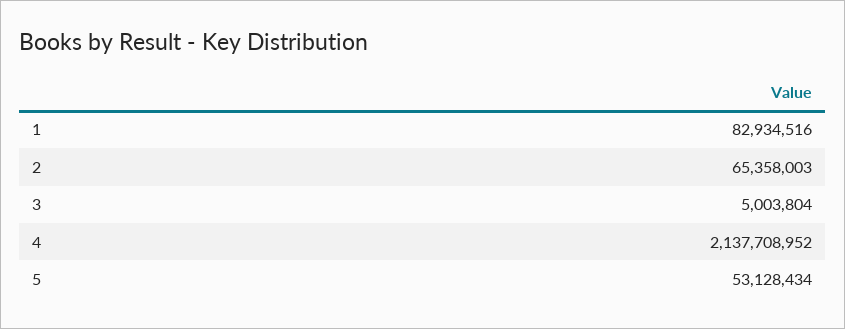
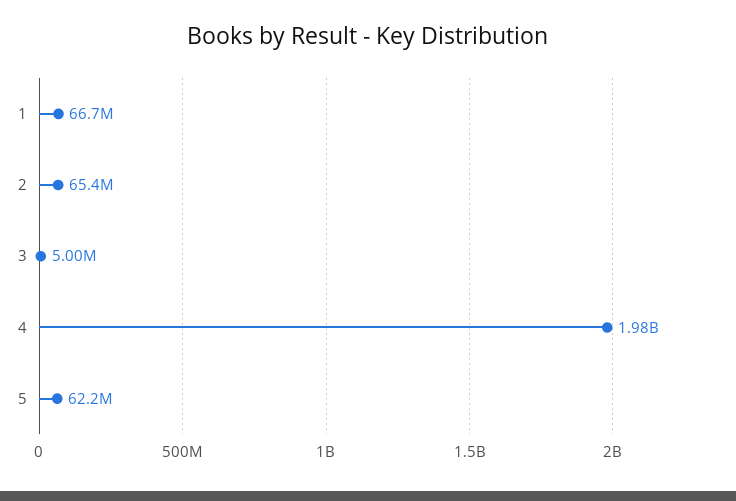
1: 82934516 -> 66700000
4: 2137708952 -> 1980000000
5: 53128434 -> 62200000

